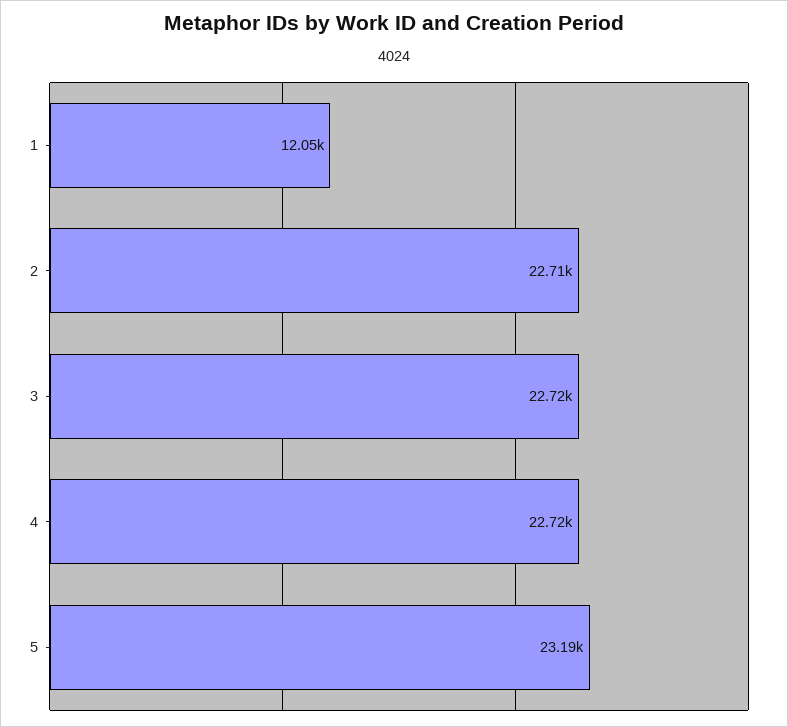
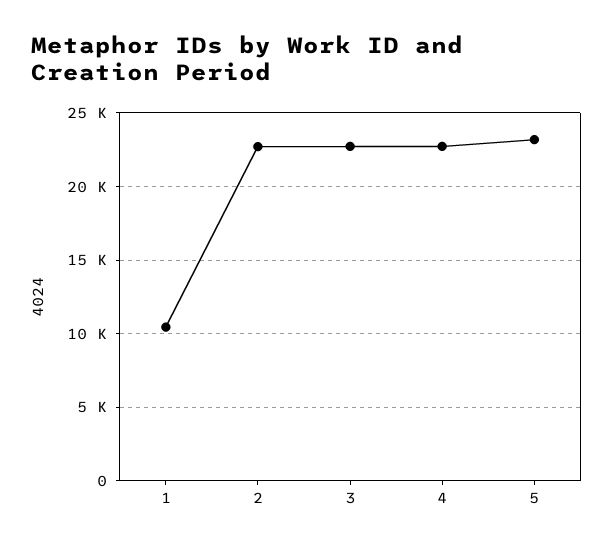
1: 12050 -> 10500

